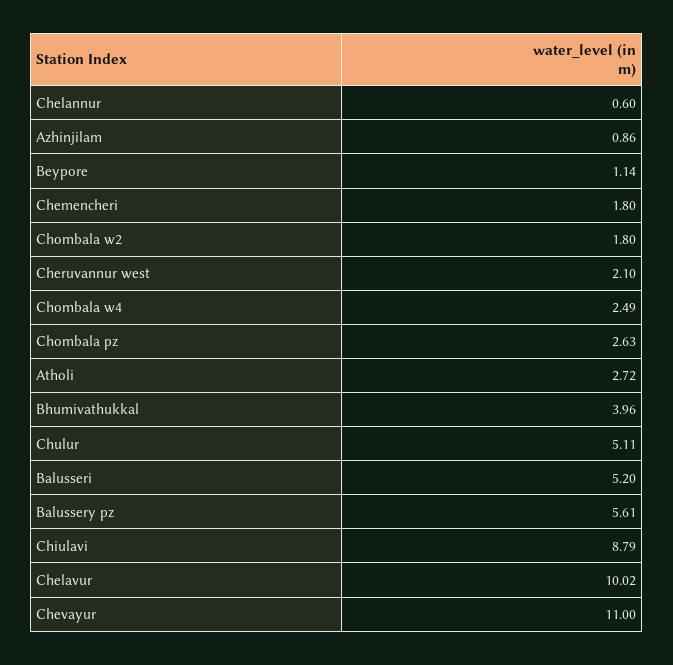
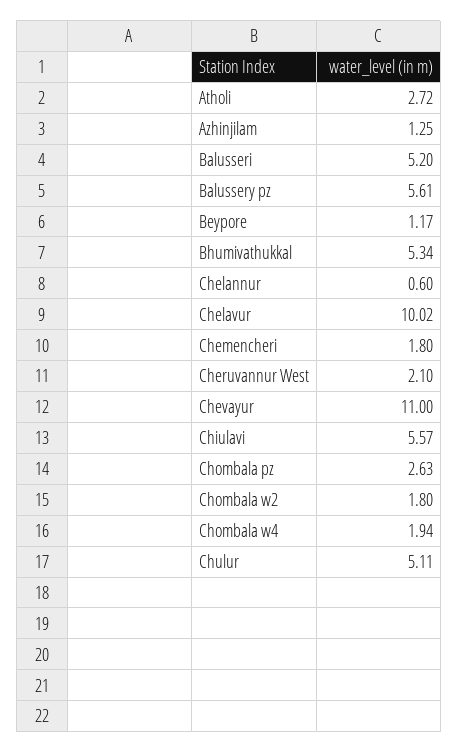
Azhinjilam: 0.86 -> 1.25
Beypore: 1.14 -> 1.17
Chombala w4: 2.49 -> 1.94
Bhumivathukkal: 3.96 -> 5.34
Chiulavi: 8.79 -> 5.57

